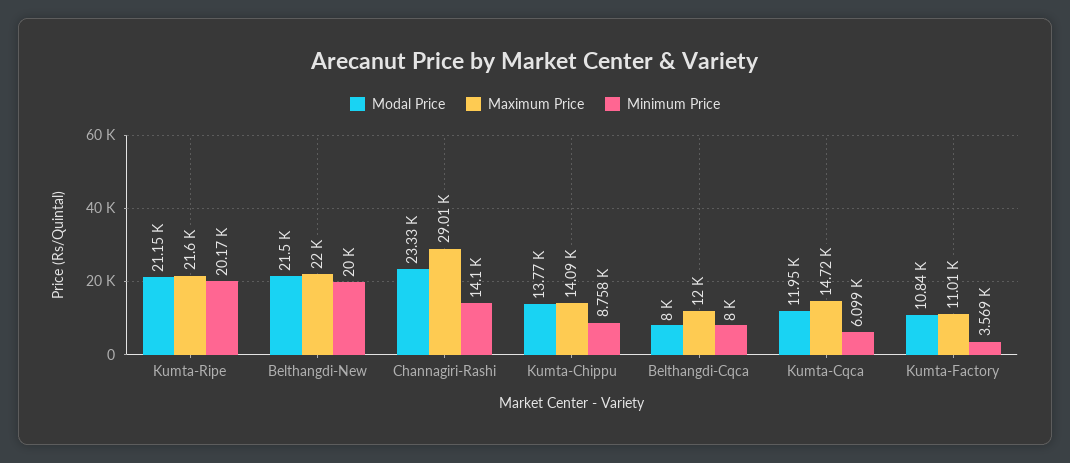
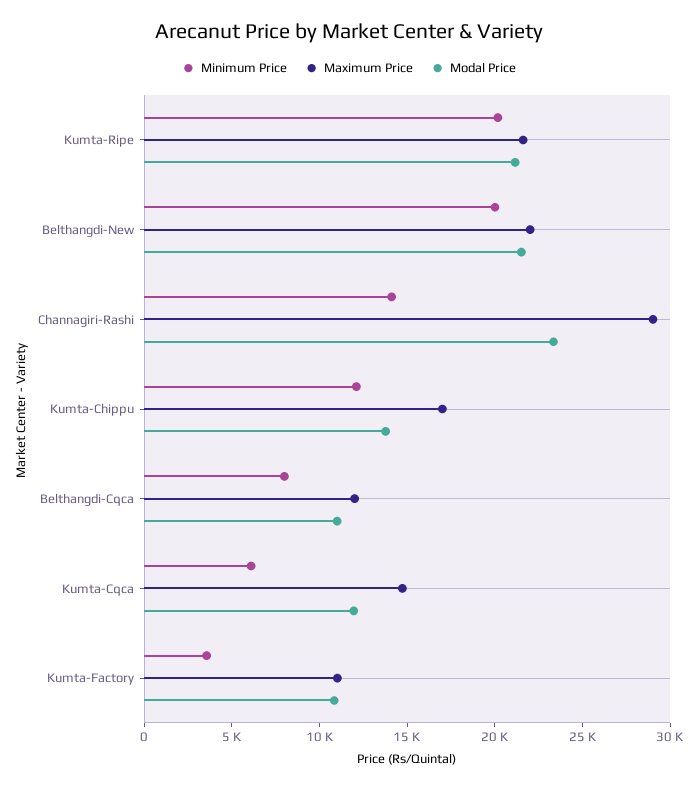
Maximum Price, Kumta-Chippu: 14090 -> 17000
Minimum Price, Kumta-Chippu: 8758 -> 12000
Modal Price, Belthangdi-Cqca: 8000 -> 11000

